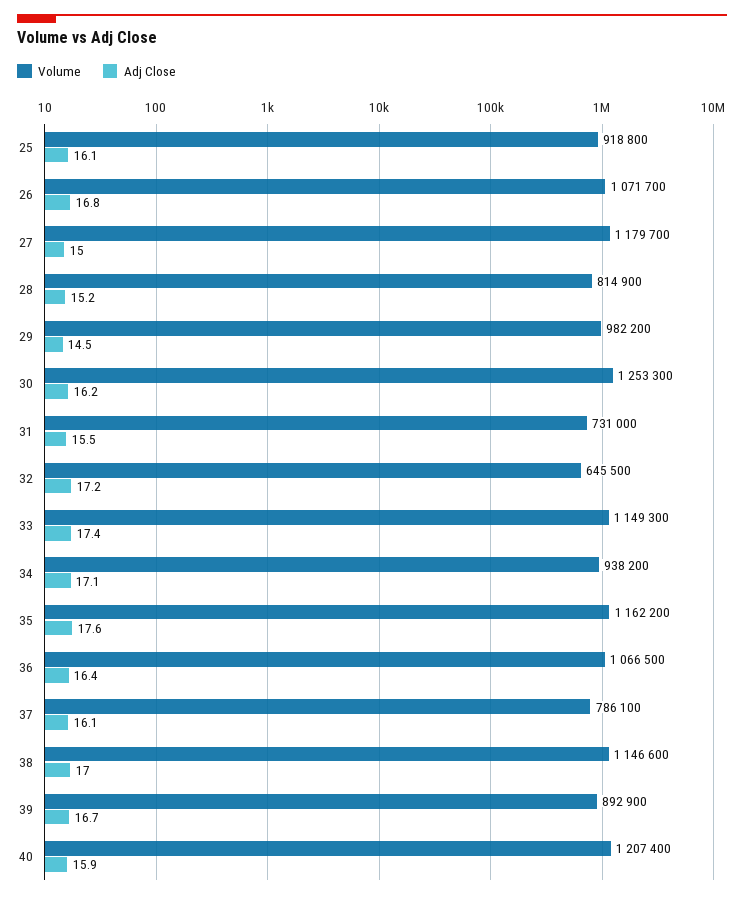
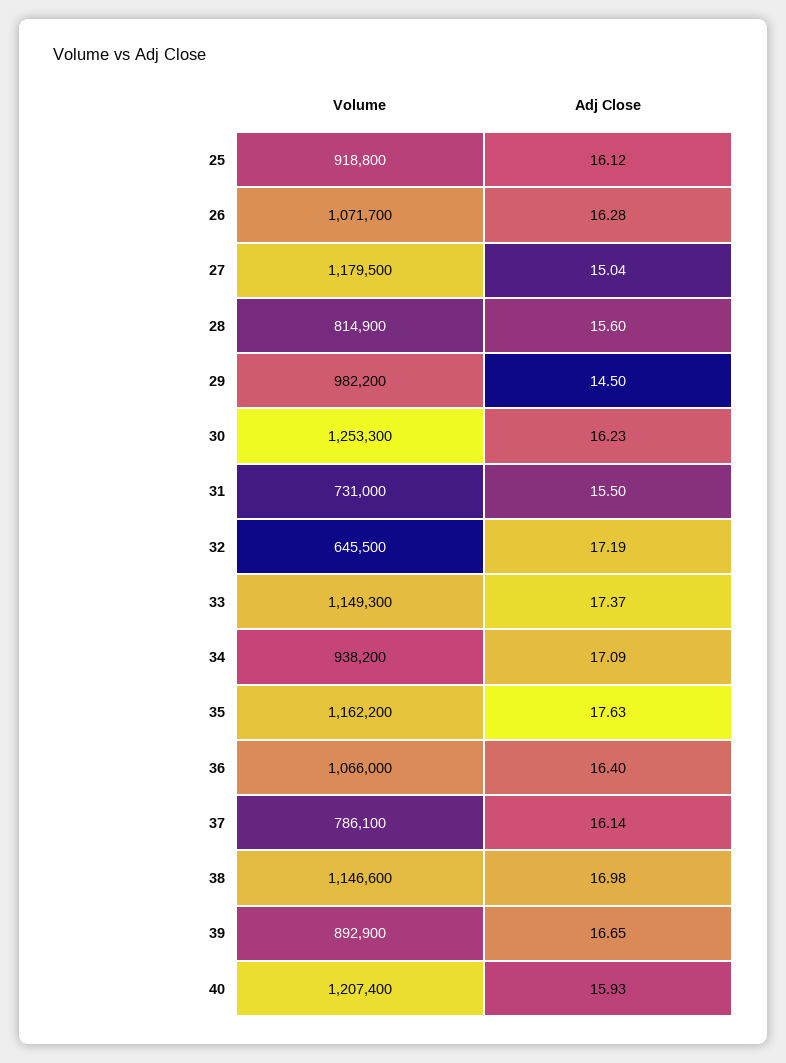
Adj Close, 26: 16.8 -> 16.28
Volume, 27: 1179700 -> 1179500
Adj Close, 28: 15.2 -> 15.6
Volume, 36: 1066500 -> 1066000

